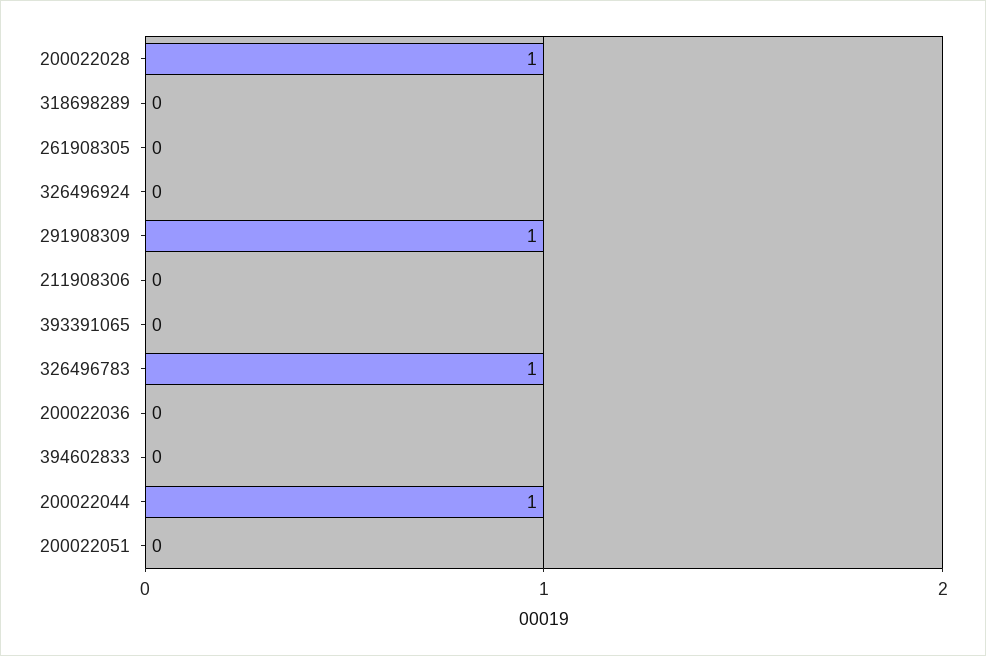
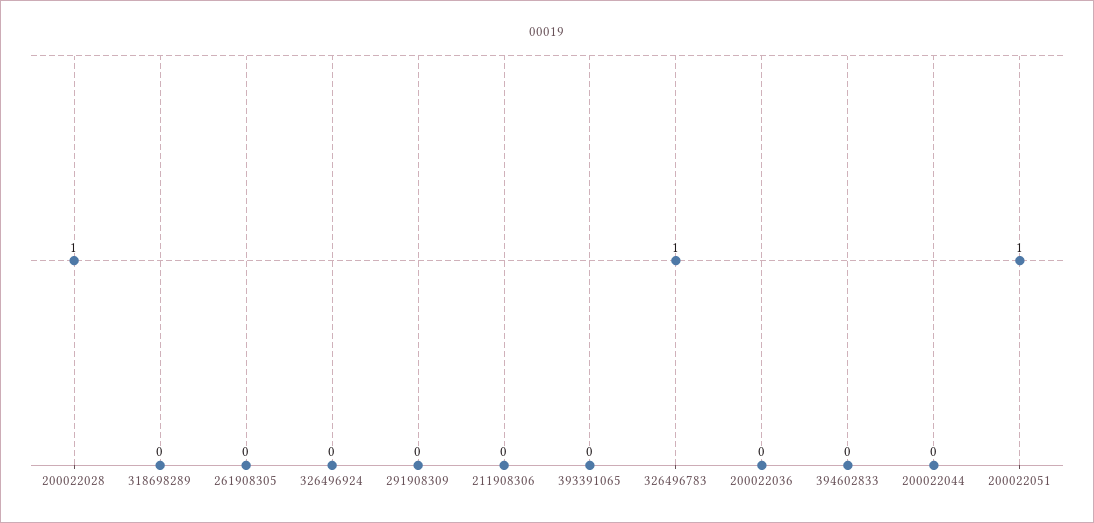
291908309: 1 -> 0
200022044: 1 -> 0
200022051: 0 -> 1

